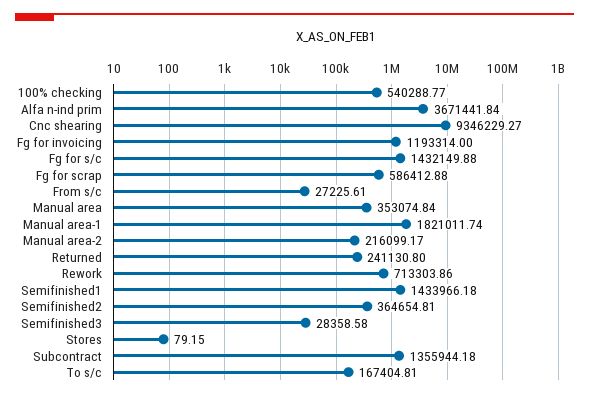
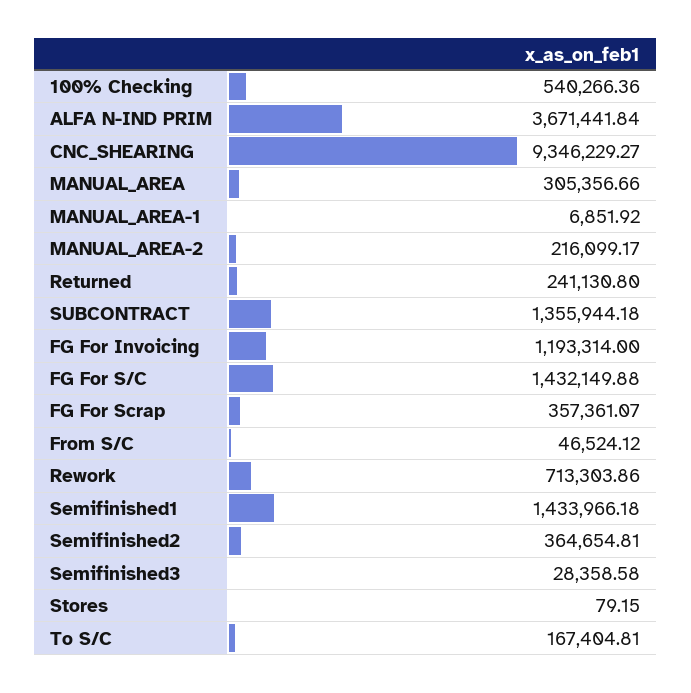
100% checking: 540288.77 -> 540266.36
Fg for scrap: 586412.88 -> 357361.07
From s/c: 27225.61 -> 46524.12
Manual area: 353074.84 -> 305356.66
Manual area-1: 1821011.74 -> 6851.92

